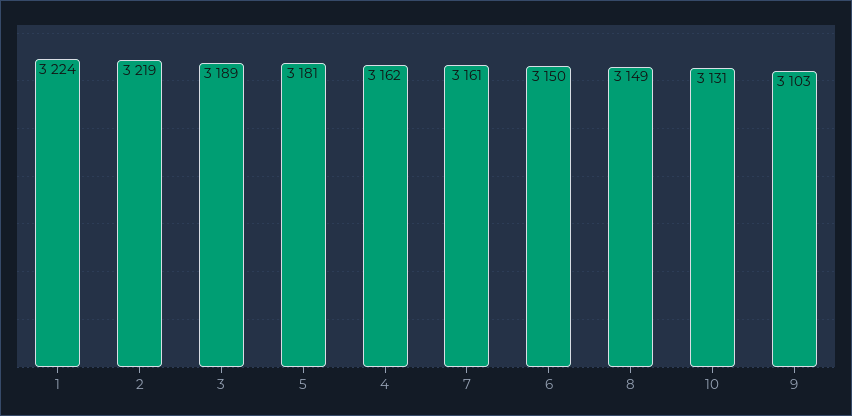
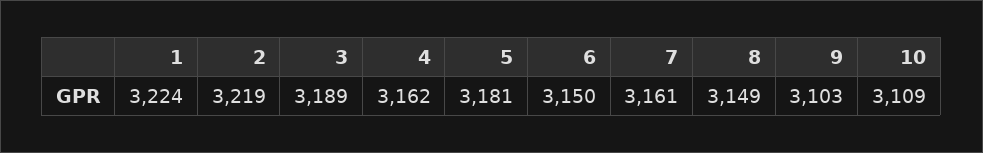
10: 3131 -> 3109

